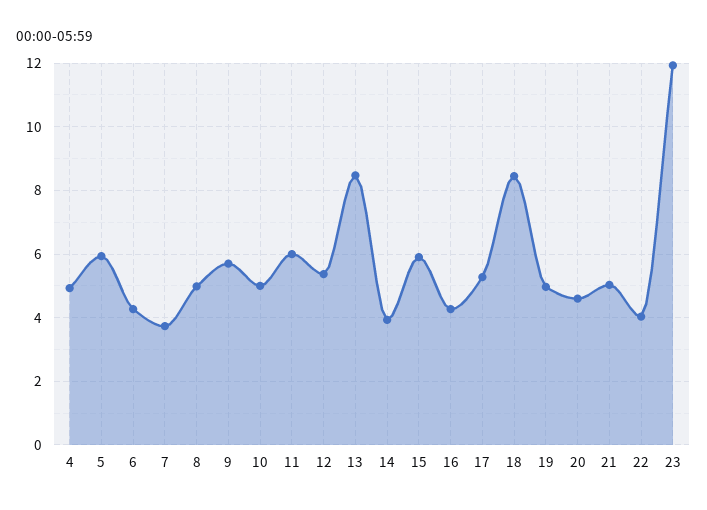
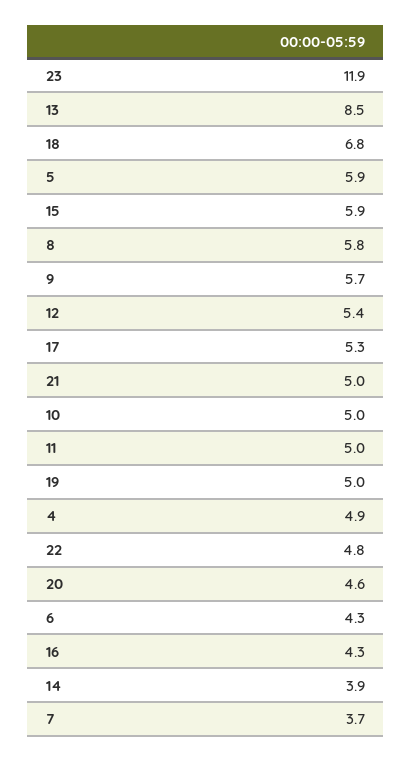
8: 5 -> 5.8
11: 6 -> 5
18: 8.4 -> 6.8
22: 4 -> 4.8

